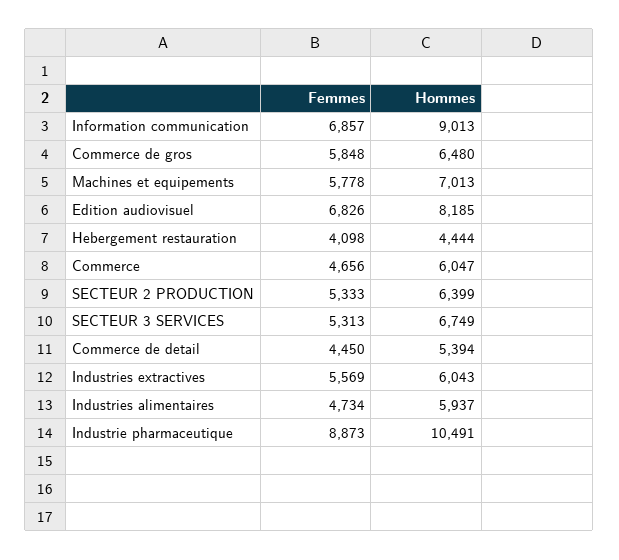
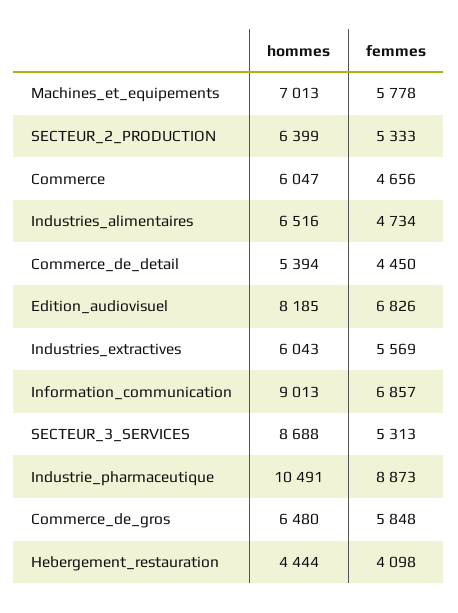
Hommes, SECTEUR 3 SERVICES: 6749 -> 8688
Hommes, Industries alimentaires: 5937 -> 6516

